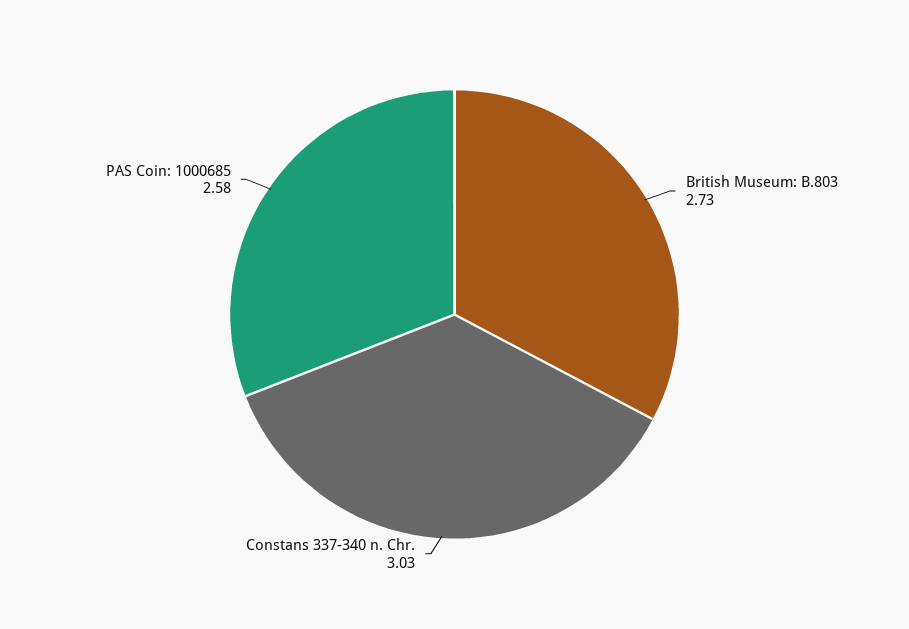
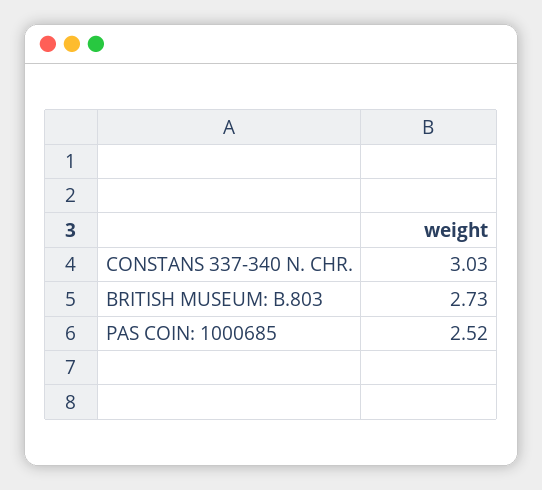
PAS Coin: 1000685: 2.58 -> 2.52

